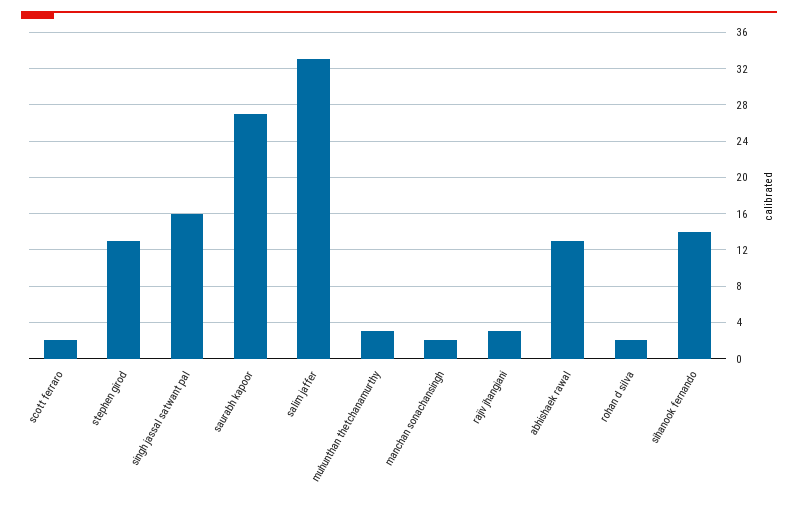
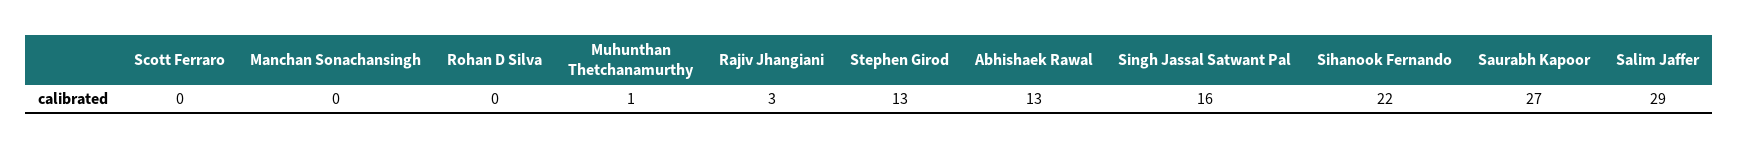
scott ferraro: 2 -> 0
salim jaffer: 33 -> 29
muhunthan thetchanamurthy: 3 -> 1
manchan sonachansingh: 2 -> 0
rohan d silva: 2 -> 0
sihanook fernando: 14 -> 22

